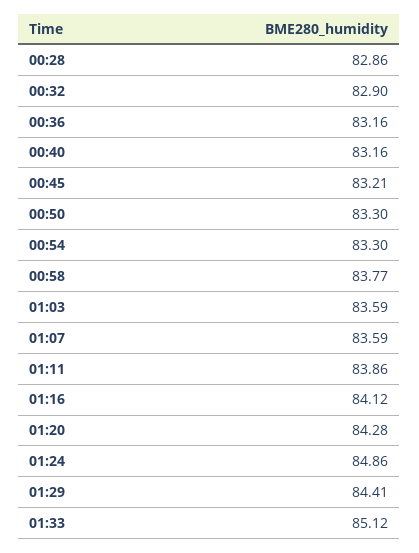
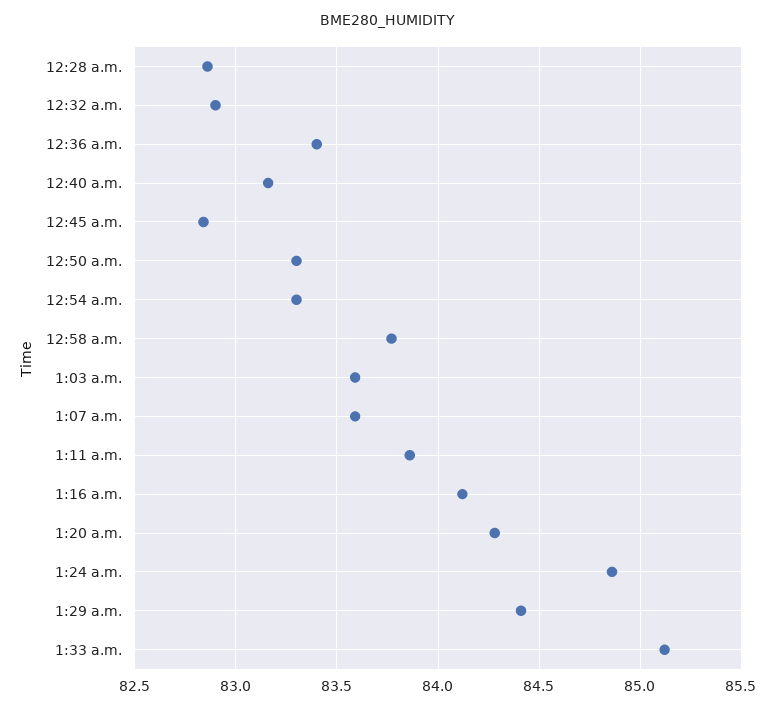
00:36: 83.16 -> 83.4
00:45: 83.21 -> 82.85

